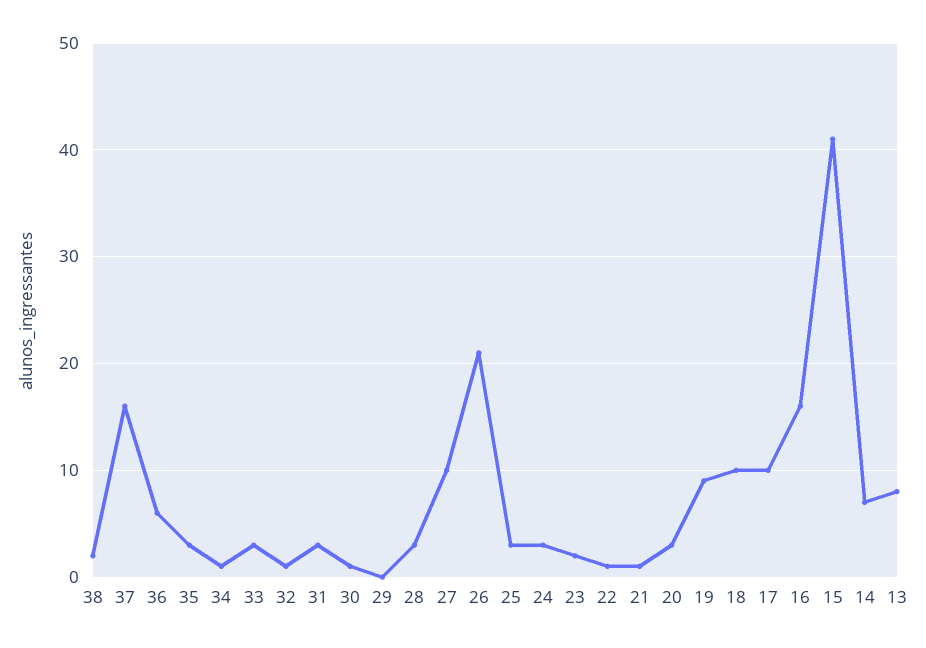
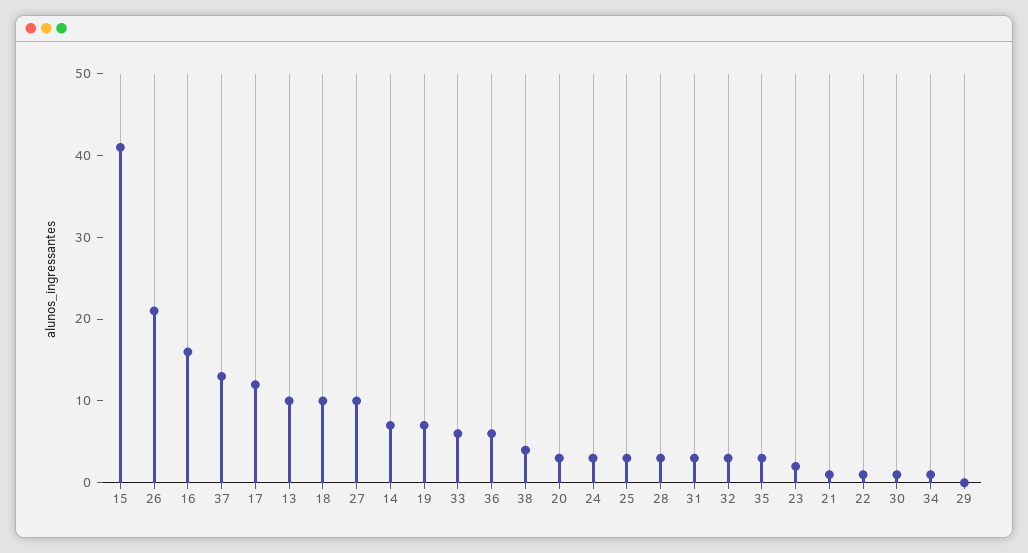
38: 2 -> 4
37: 16 -> 13
33: 3 -> 6
32: 1 -> 3
19: 9 -> 7
17: 10 -> 12
13: 8 -> 10

